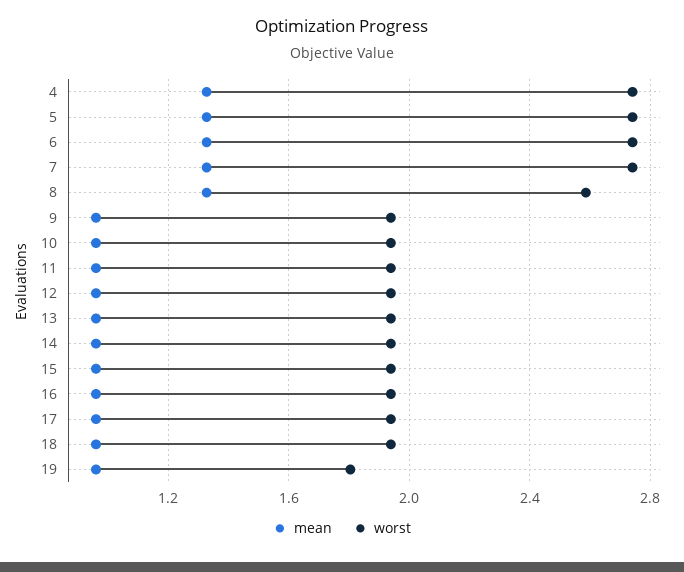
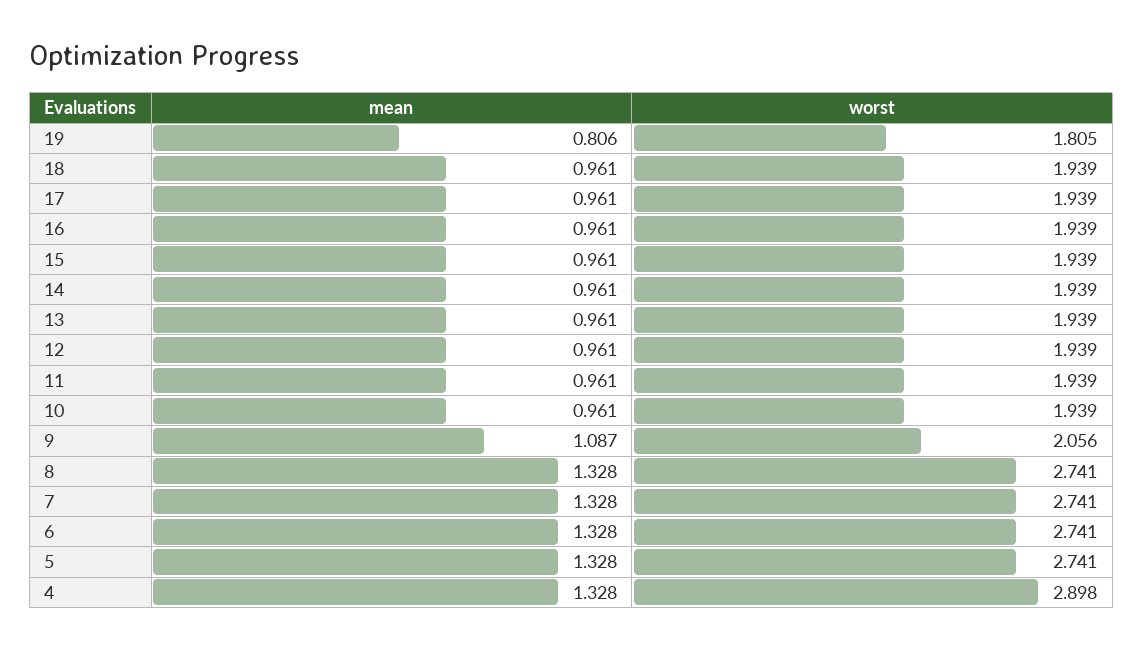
worst, 4: 2.75 -> 2.898
worst, 8: 2.6 -> 2.741
mean, 9: 0.95 -> 1.087
worst, 9: 1.95 -> 2.056
mean, 19: 0.95 -> 0.806

